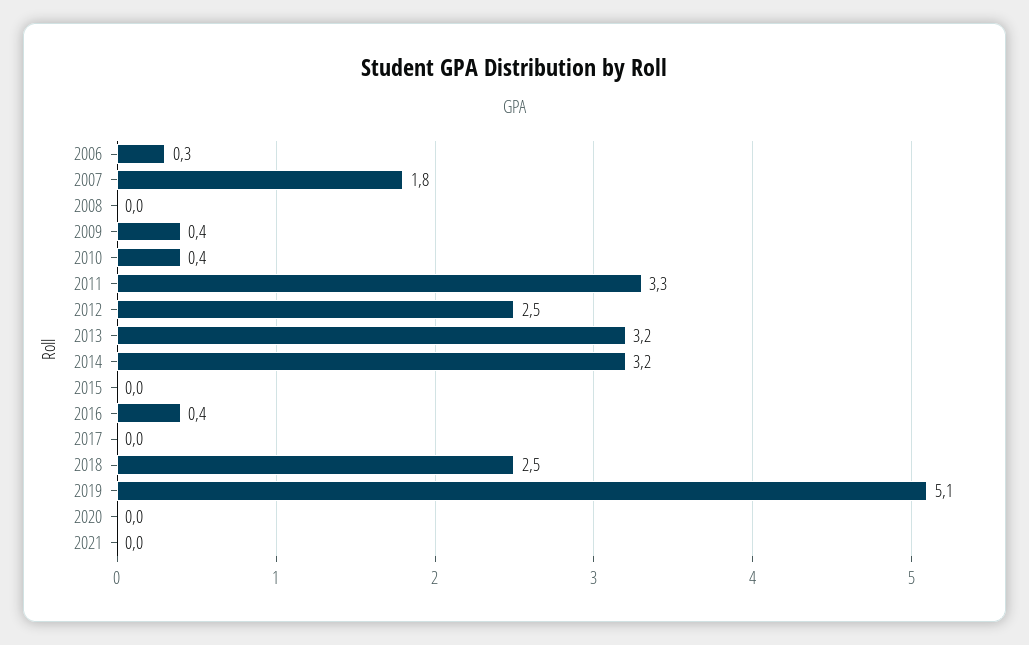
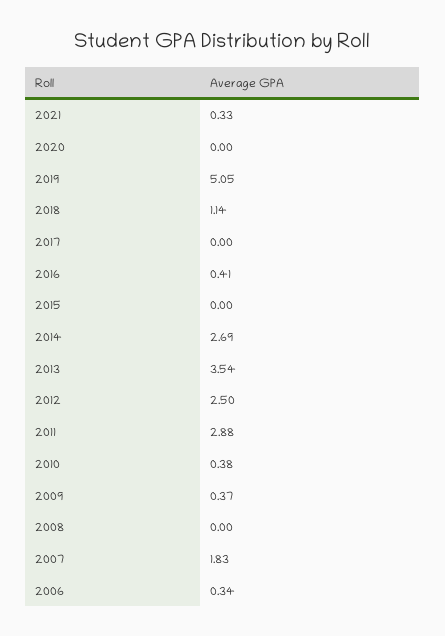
2011: 3.3 -> 2.88
2013: 3.2 -> 3.54
2014: 3.2 -> 2.69
2018: 2.5 -> 1.14
2021: 0 -> 0.33

